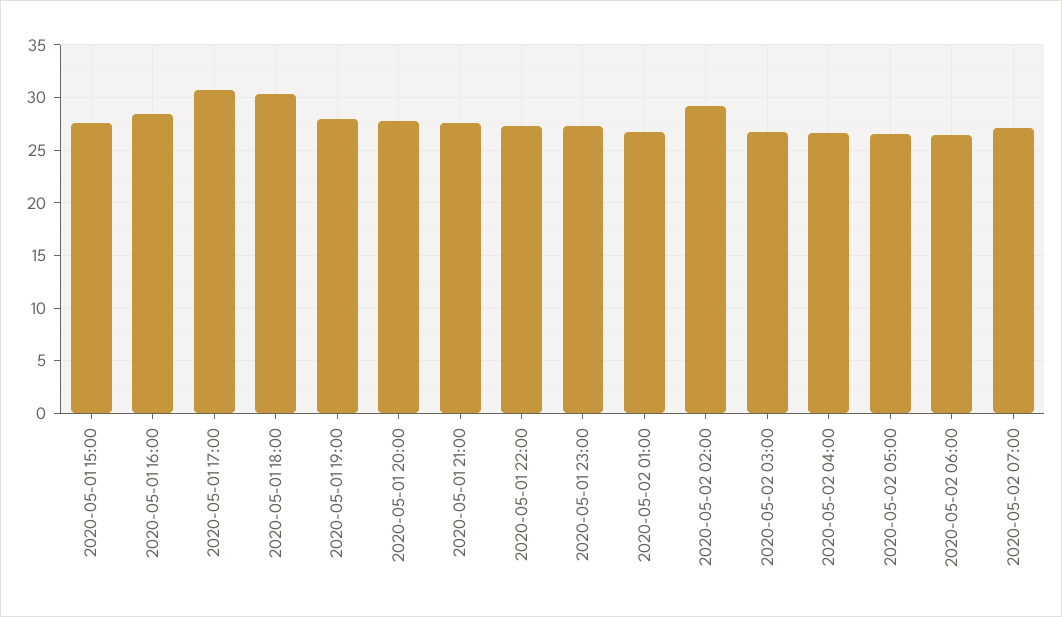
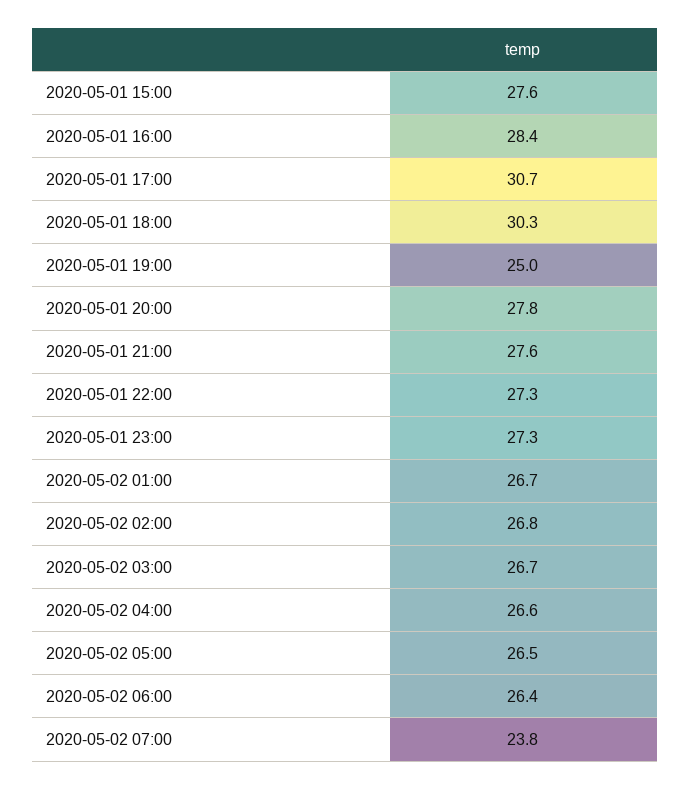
2020-05-01 19:00: 28 -> 25
2020-05-02 02:00: 29 -> 26.8
2020-05-02 07:00: 27 -> 23.8

